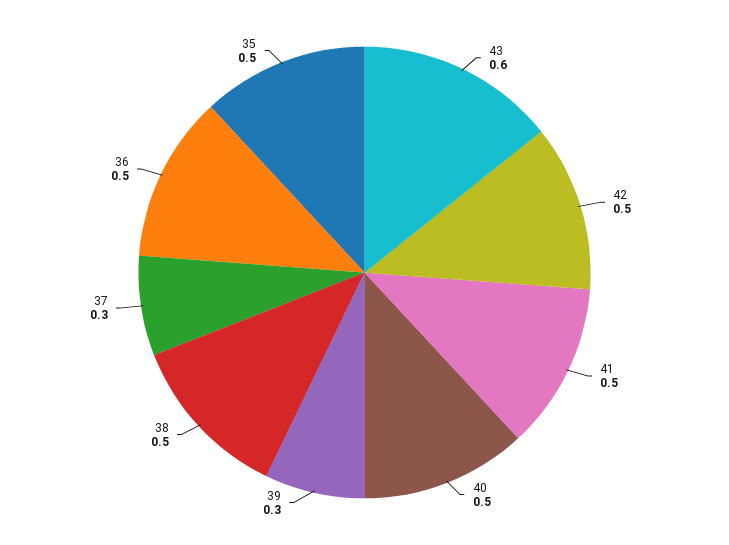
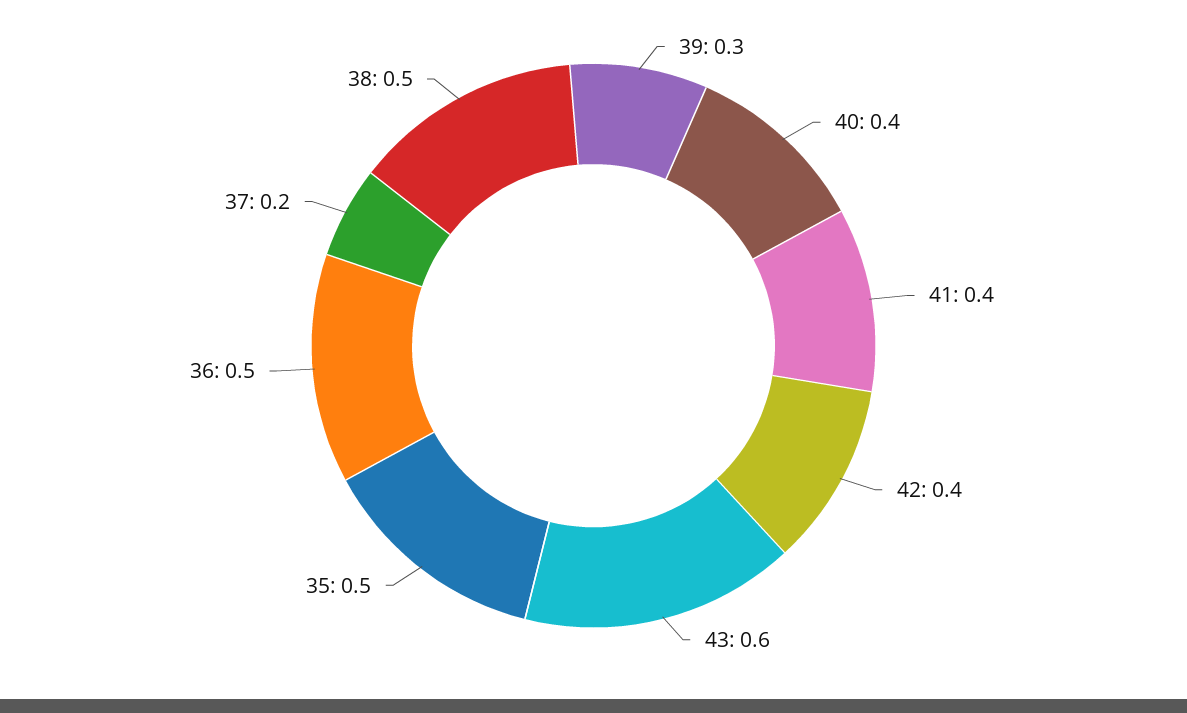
42: 0.5 -> 0.4
41: 0.5 -> 0.4
40: 0.5 -> 0.4
37: 0.3 -> 0.2

